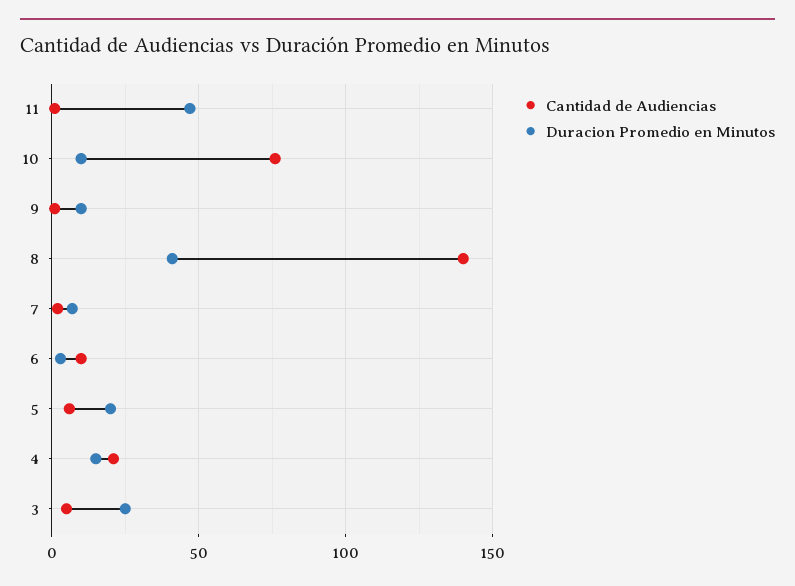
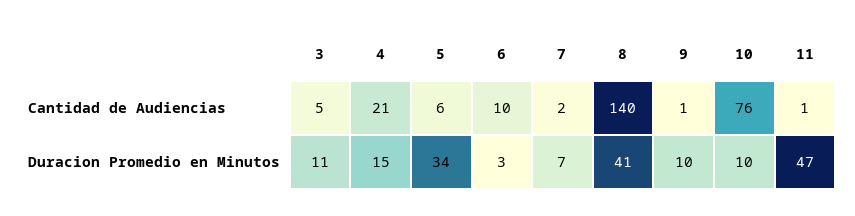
Duracion Promedio en Minutos, 5: 20 -> 34
Duracion Promedio en Minutos, 3: 25 -> 11

